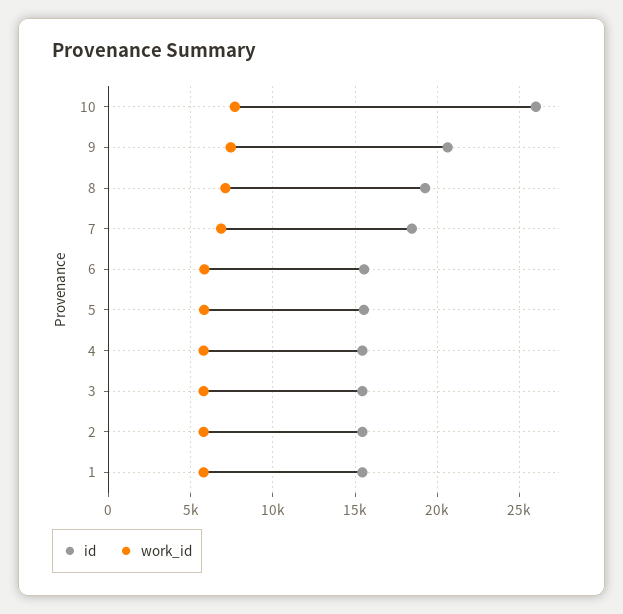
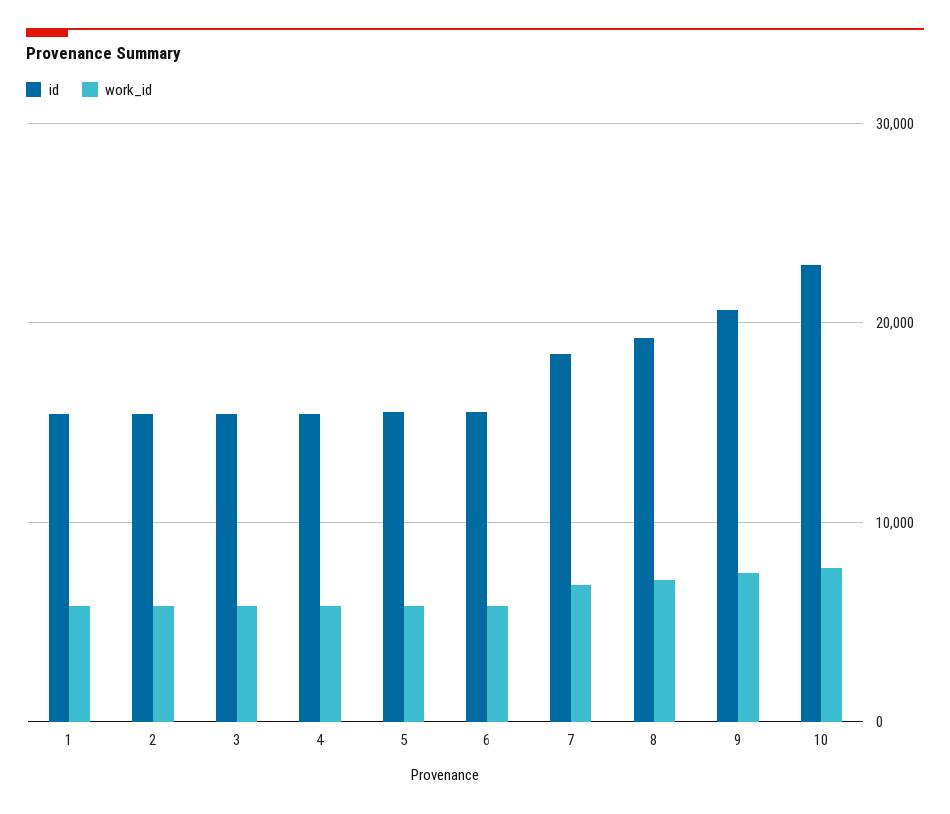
id, 10: 26000 -> 23000

